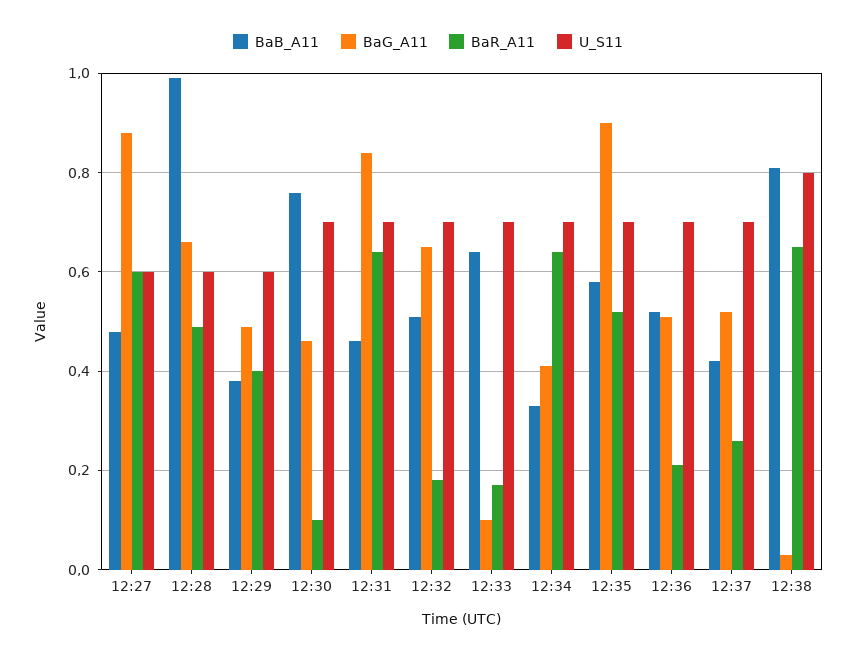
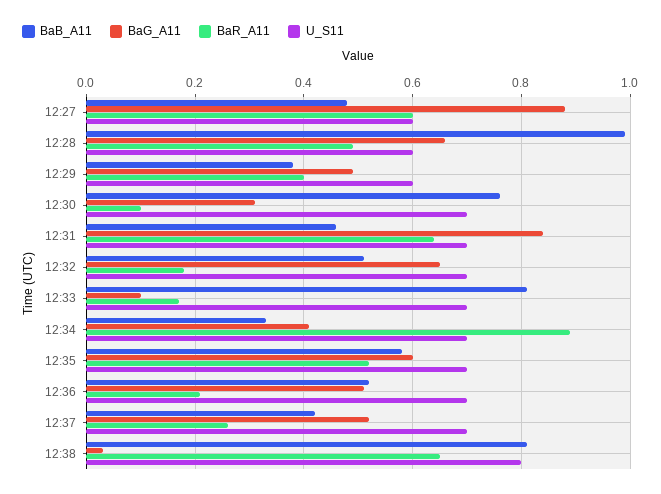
BaG_A11, 12:30: 0.45 -> 0.3
BaB_A11, 12:33: 0.65 -> 0.8
BaR_A11, 12:34: 0.65 -> 0.9
BaG_A11, 12:35: 0.9 -> 0.6

